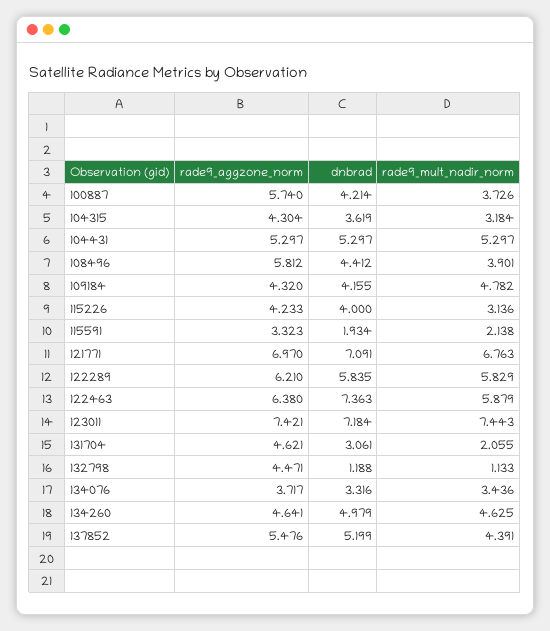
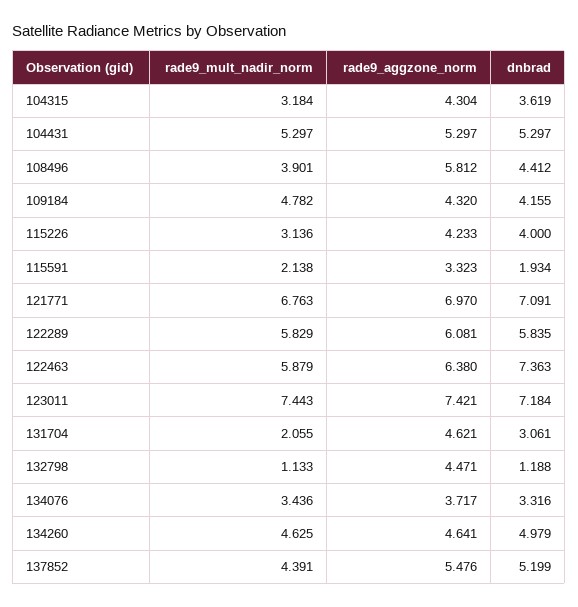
rade9_aggzone_norm, 100887: 5.74 -> none
dnbrad, 100887: 4.214 -> none
rade9_mult_nadir_norm, 100887: 3.726 -> none
rade9_aggzone_norm, 122289: 6.21 -> 6.081

